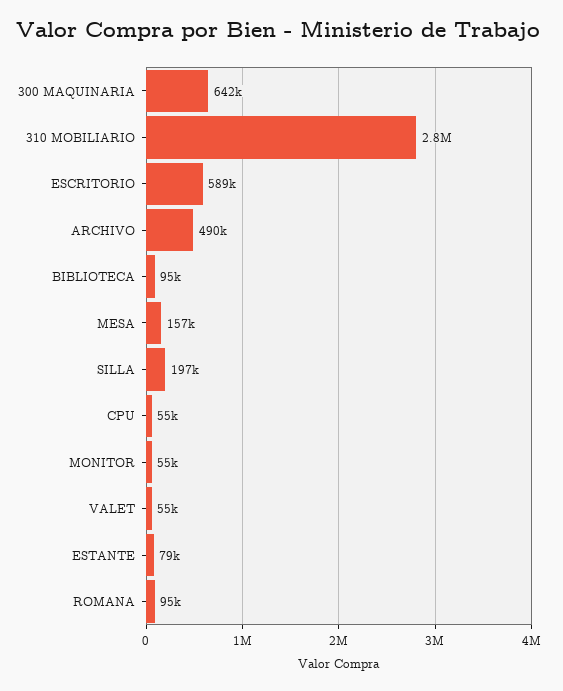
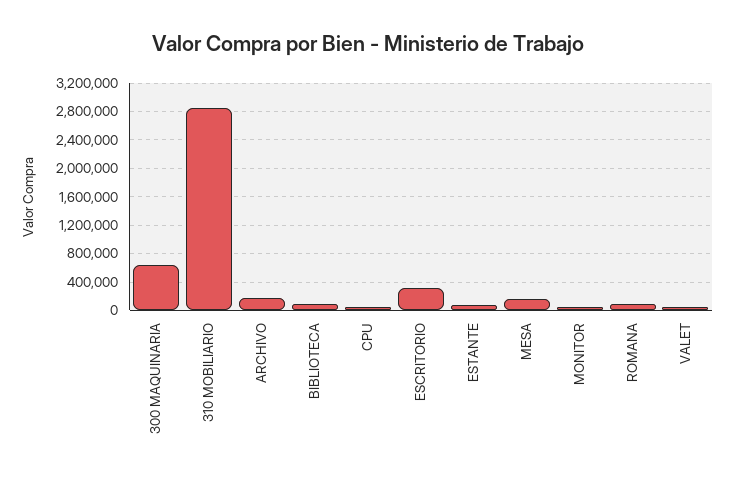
ESCRITORIO: 589000 -> 300000
ARCHIVO: 490000 -> 200000
SILLA: 197000 -> none

